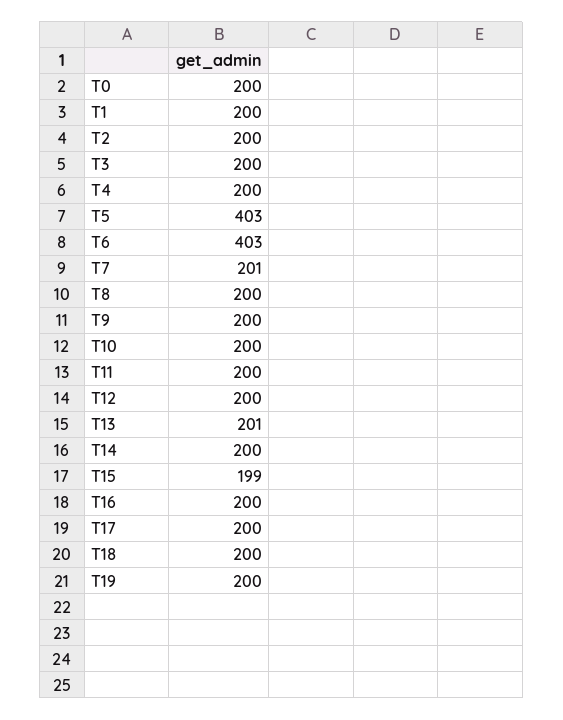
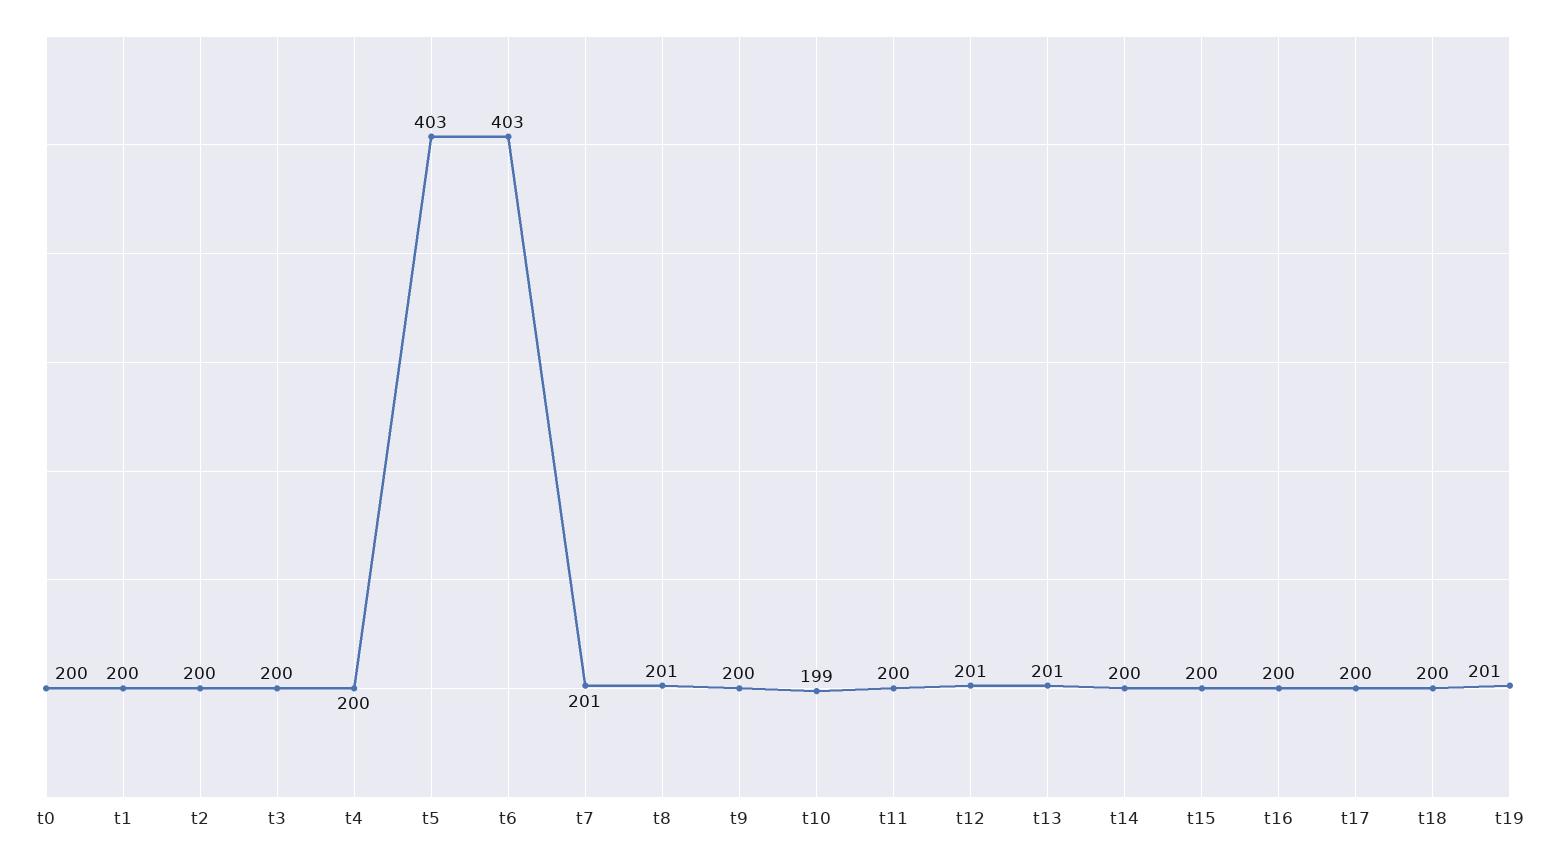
T8: 200 -> 201
T10: 200 -> 199
T12: 200 -> 201
T15: 199 -> 200
T19: 200 -> 201

